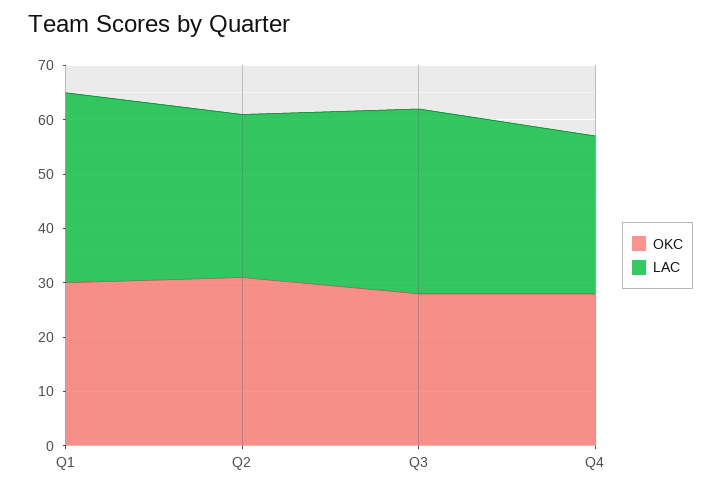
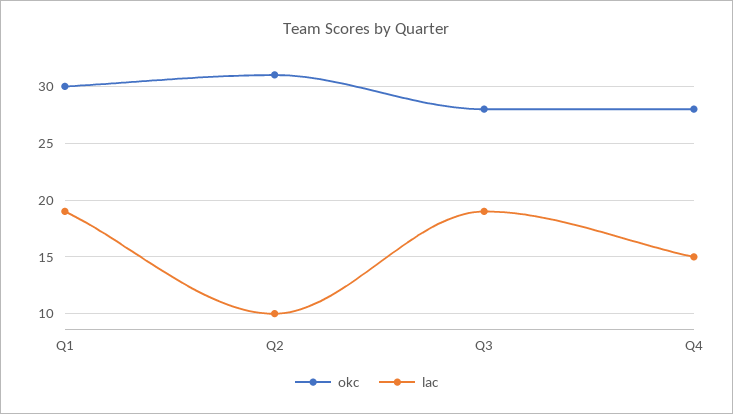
LAC, Q1: 35 -> 19
LAC, Q2: 30 -> 10
LAC, Q3: 35 -> 19
LAC, Q4: 30 -> 15

